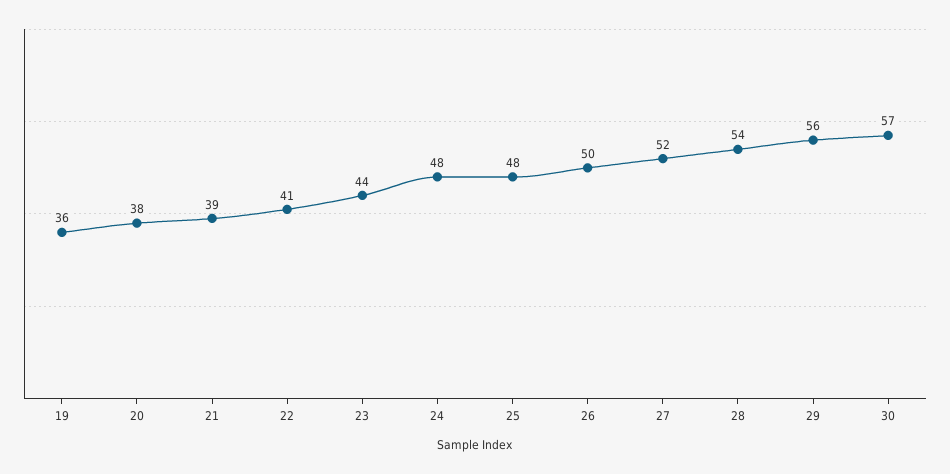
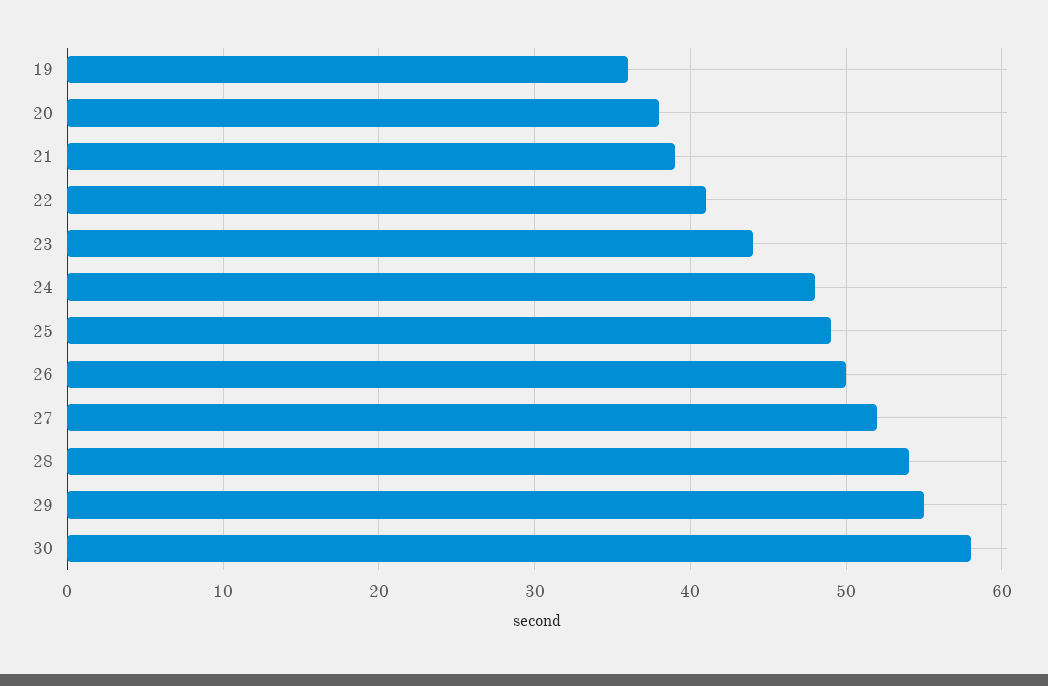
25: 48 -> 49
29: 56 -> 55
30: 57 -> 58

